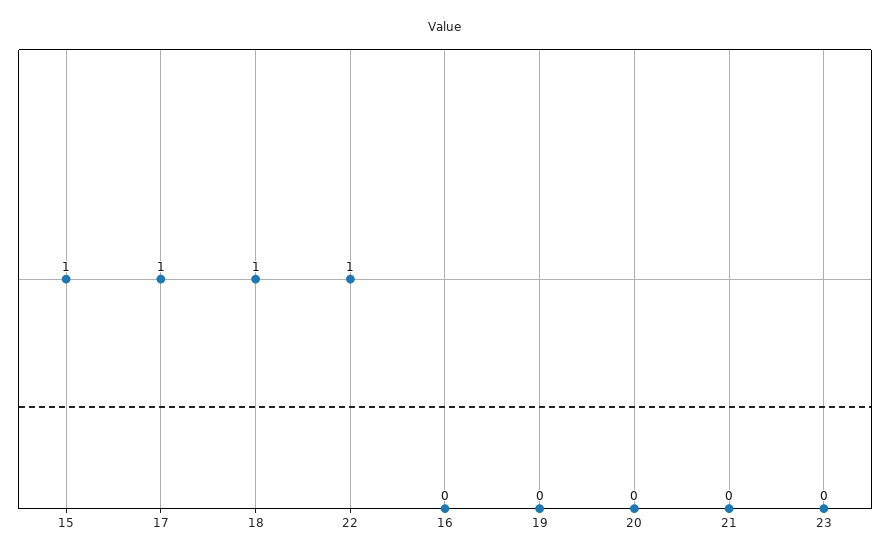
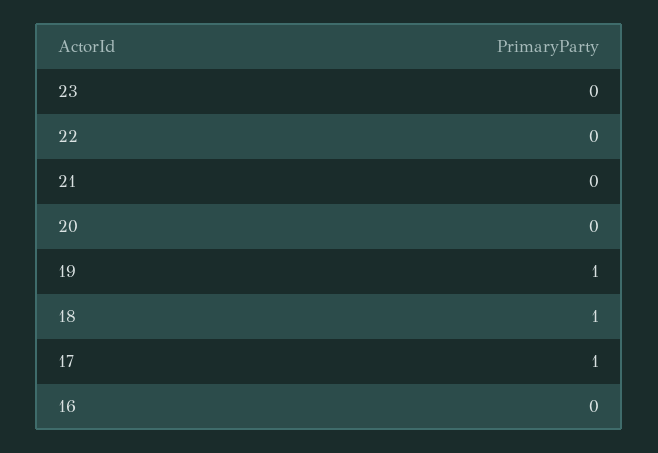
15: 1 -> none
22: 1 -> 0
19: 0 -> 1

